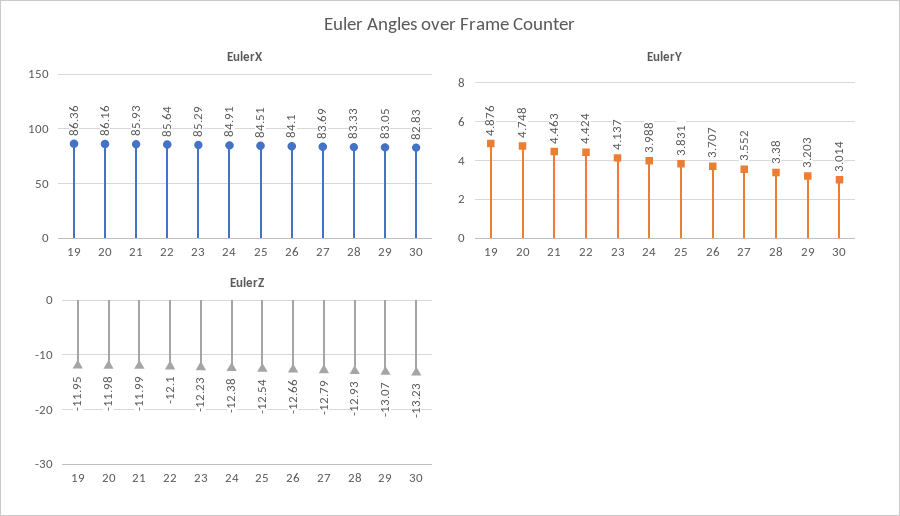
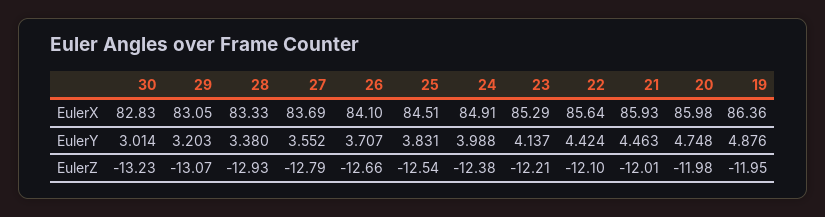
EulerX, 20: 86.16 -> 85.98
EulerZ, 21: -11.99 -> -12.01
EulerZ, 23: -12.23 -> -12.21

